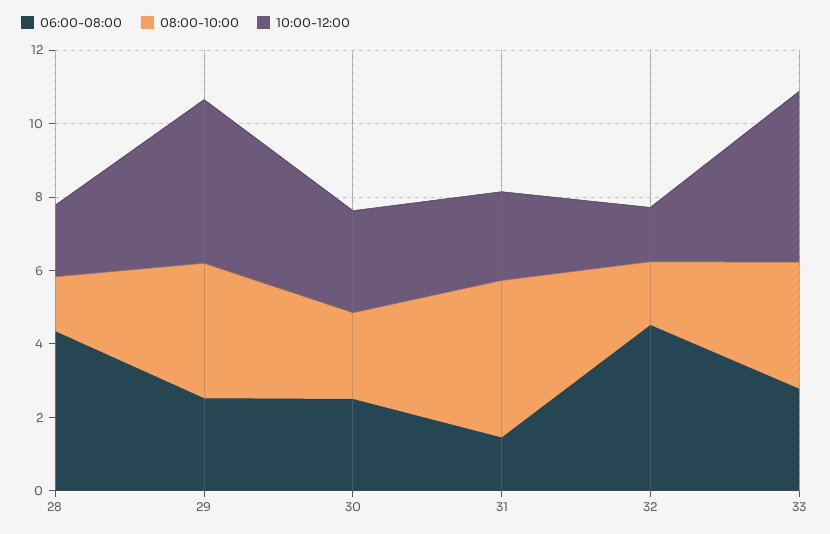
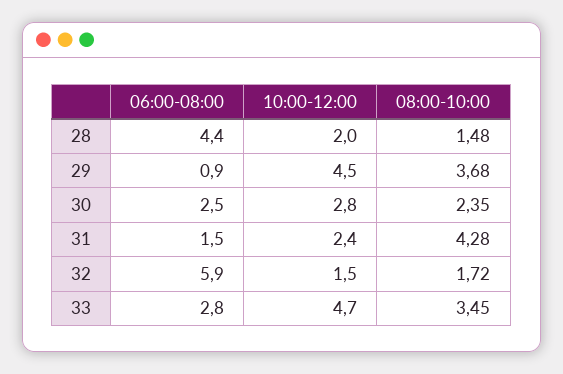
06:00-08:00, 29: 2.5 -> 0.9
06:00-08:00, 32: 4.5 -> 5.9

